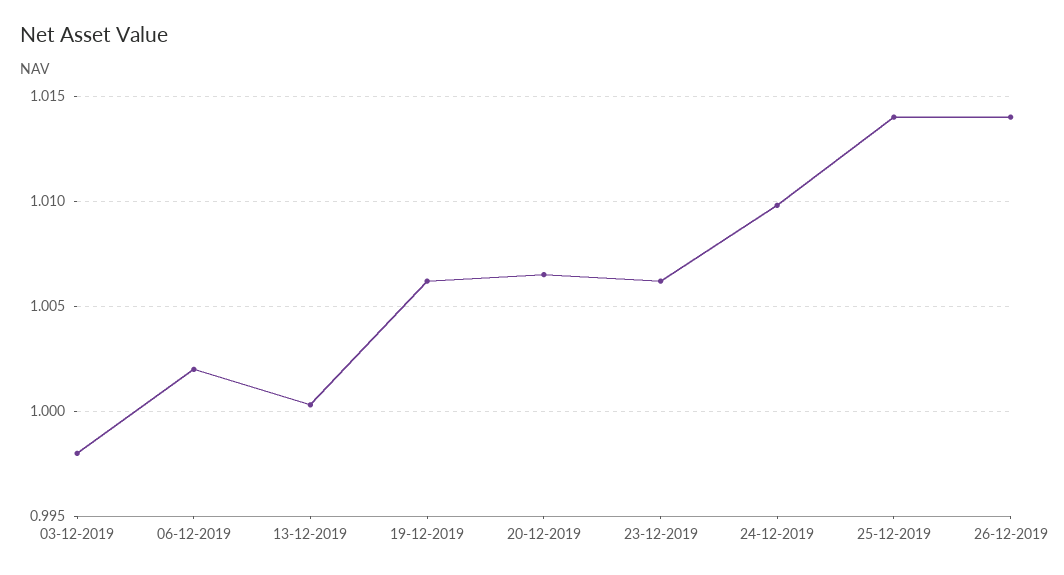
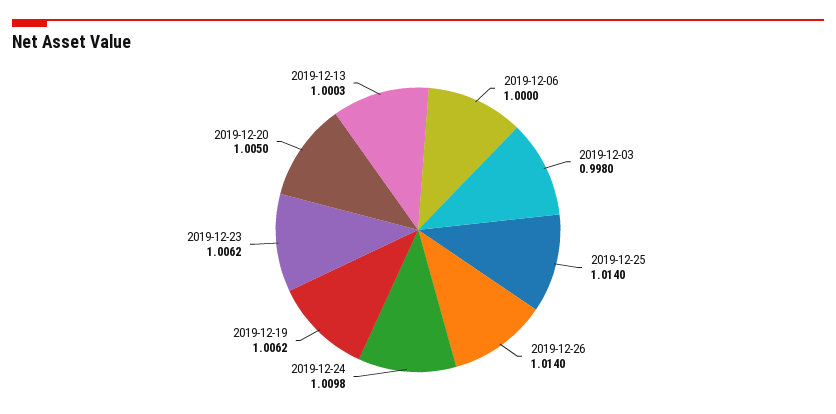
06-12-2019: 1.002 -> 1
20-12-2019: 1.0065 -> 1.005

